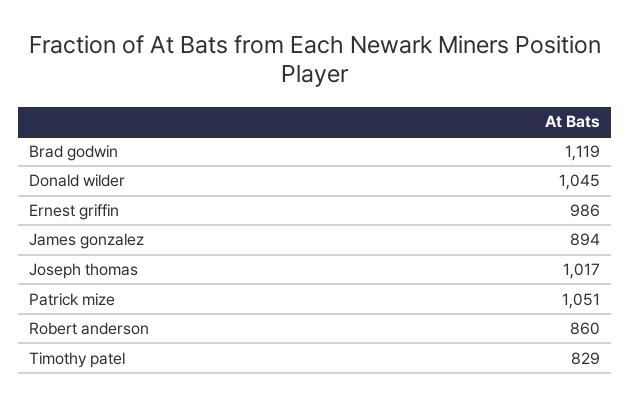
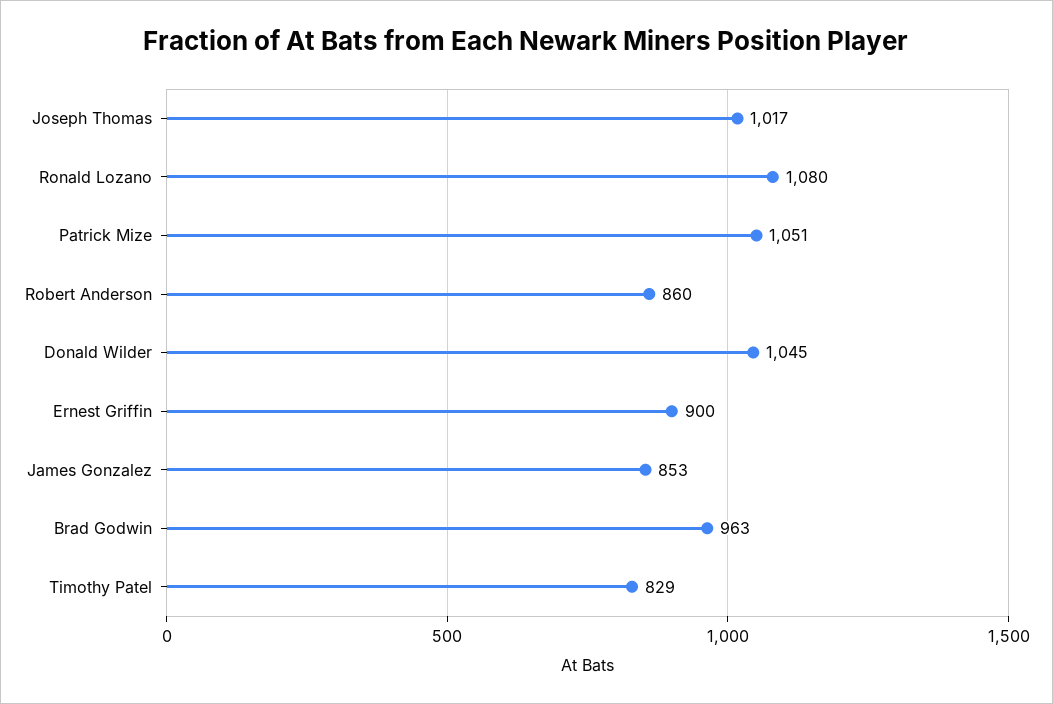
Brad godwin: 1119 -> 963
Ernest griffin: 986 -> 900
James gonzalez: 894 -> 853
Ronald Lozano: none -> 1080

